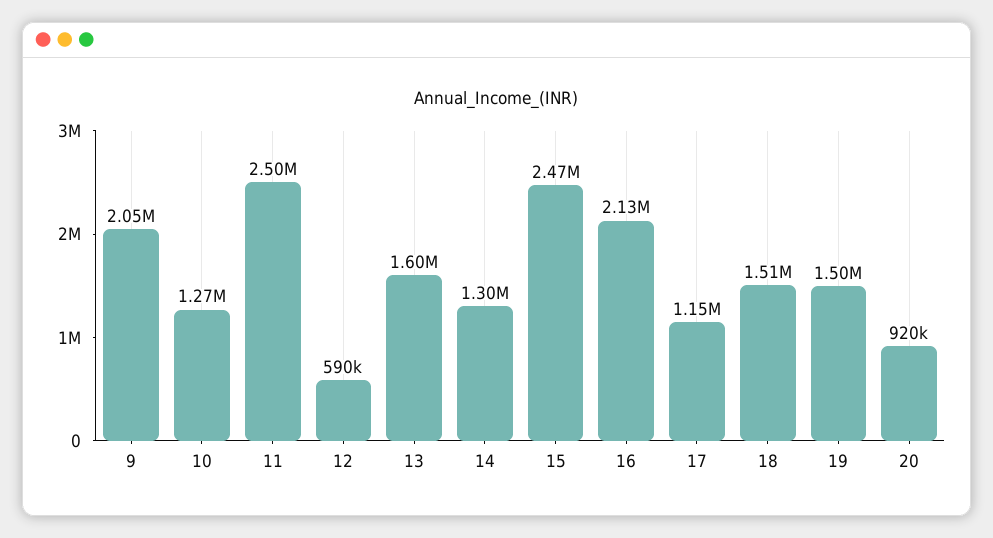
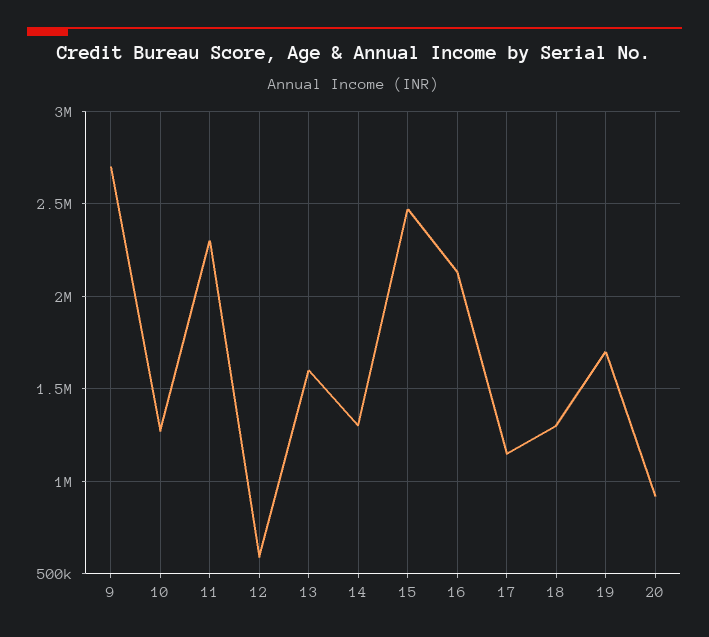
9: 2050000 -> 2700000
11: 2500000 -> 2300000
18: 1510000 -> 1300000
19: 1500000 -> 1700000

